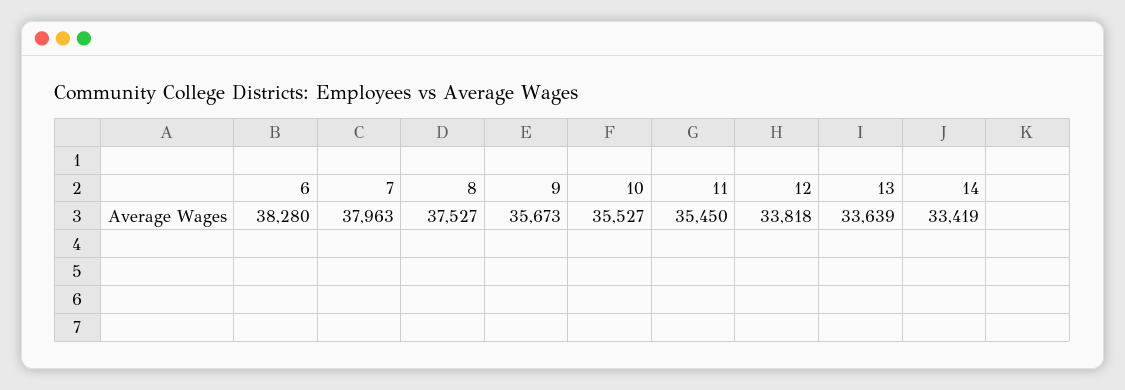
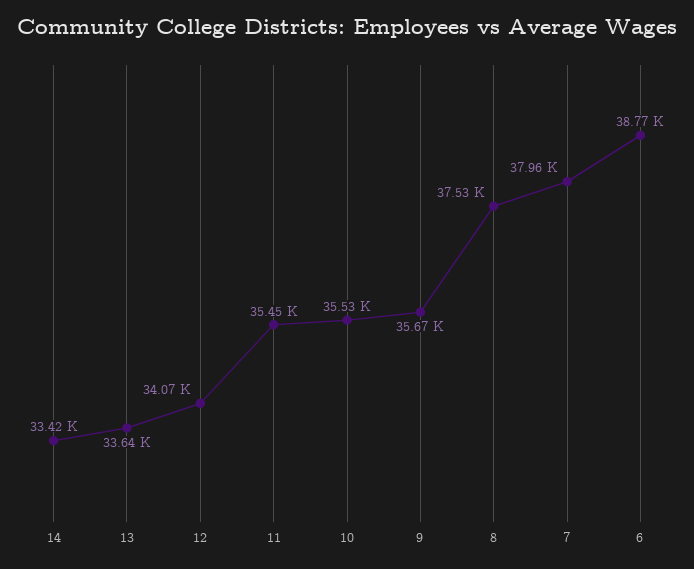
6: 38280 -> 38770
12: 33818 -> 34070

